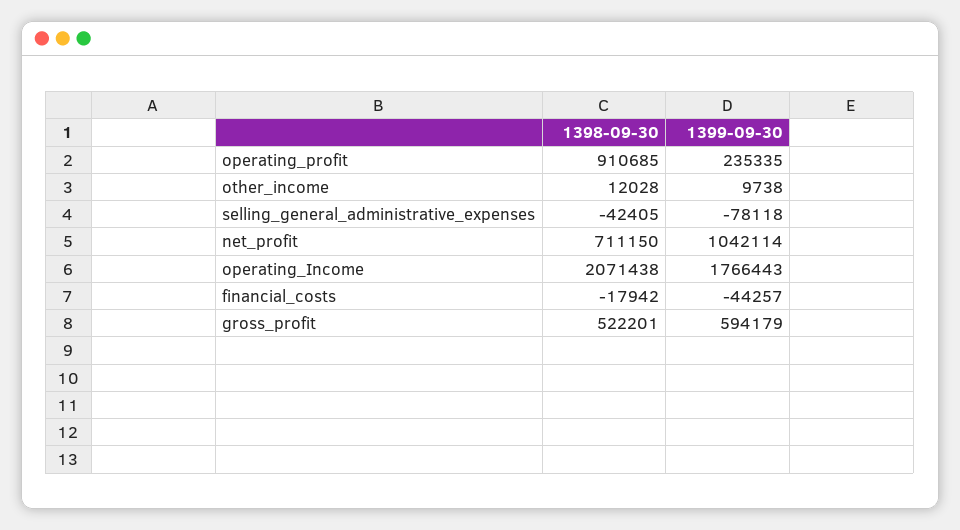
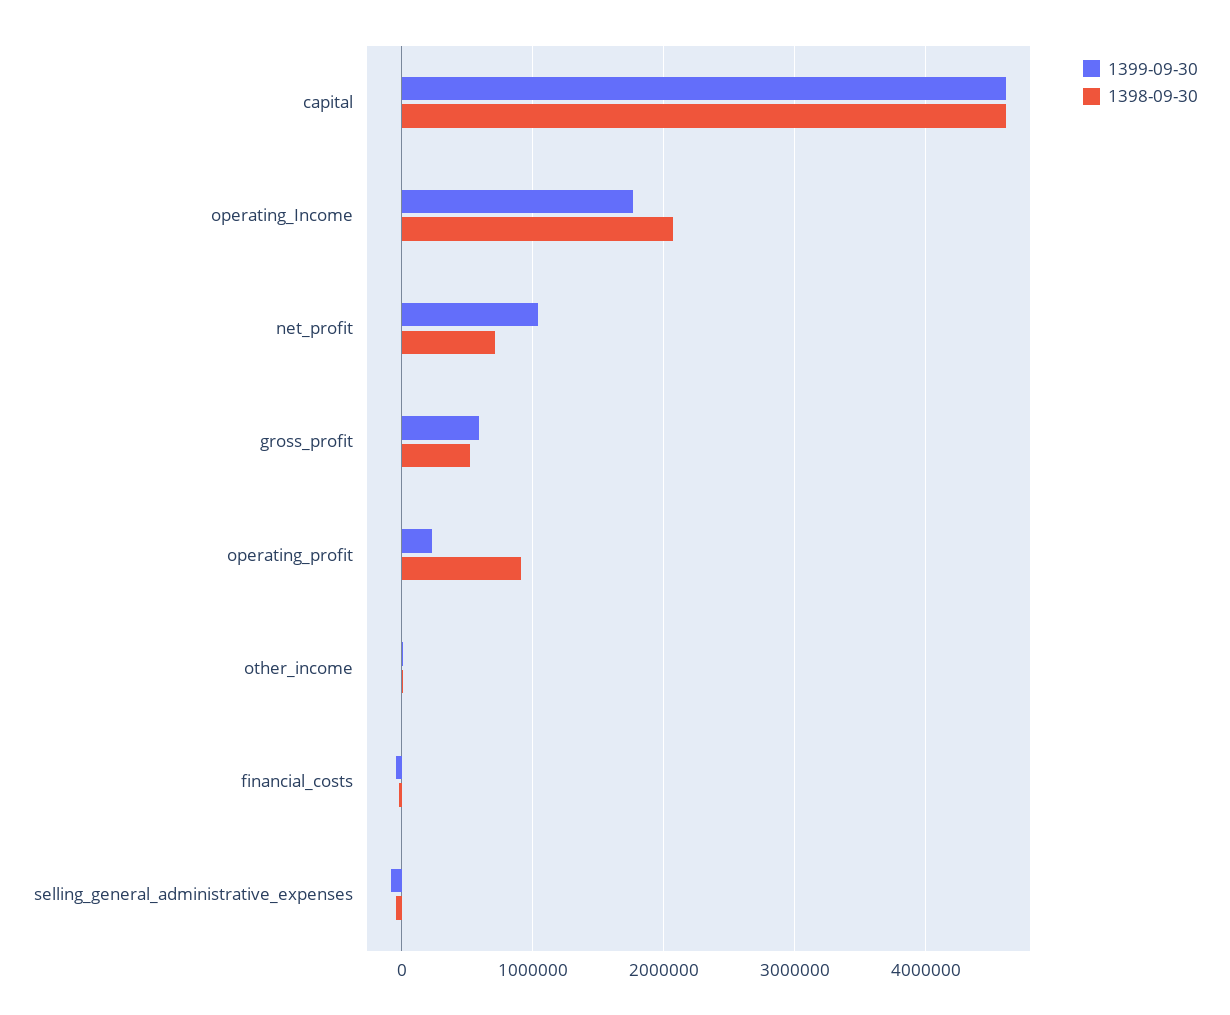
1399-09-30, capital: none -> 4600000
1398-09-30, capital: none -> 4600000

